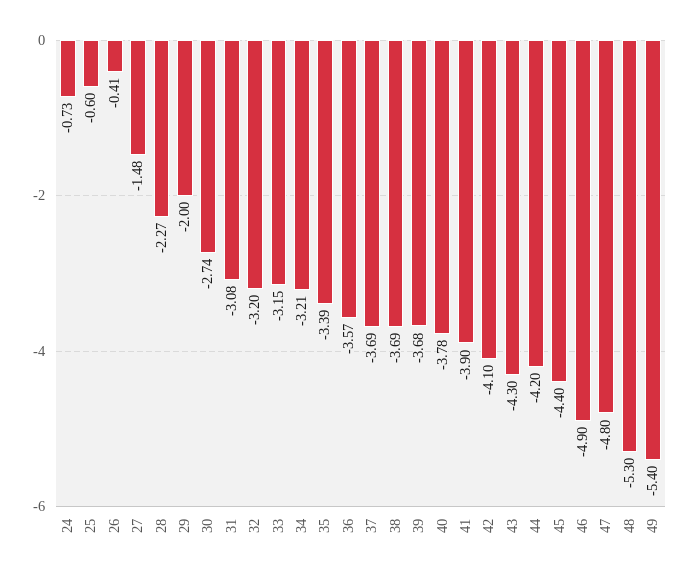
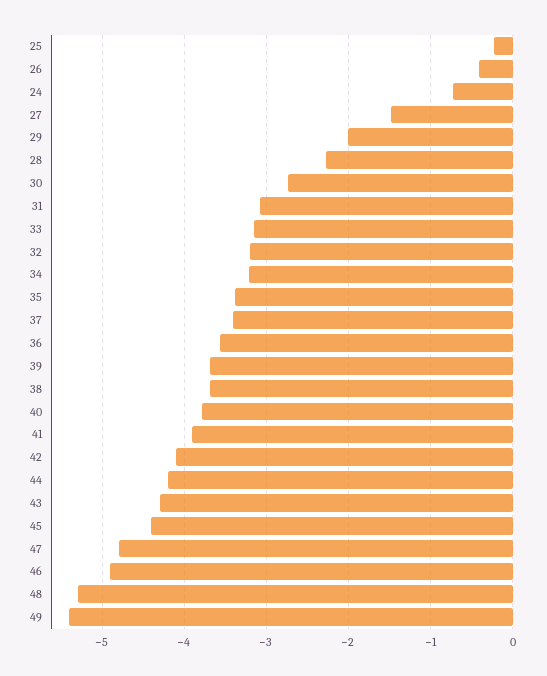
25: -0.6 -> -0.2
37: -3.69 -> -3.4

